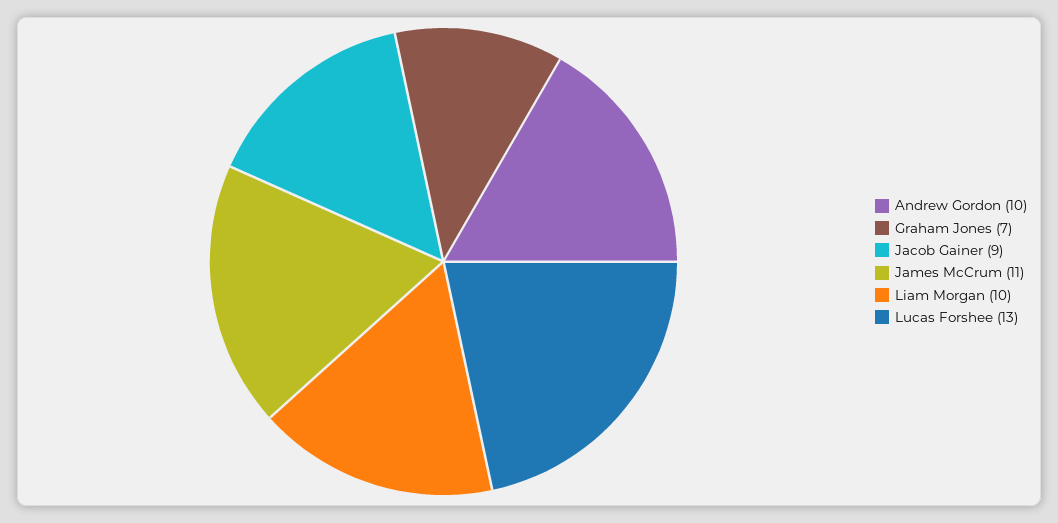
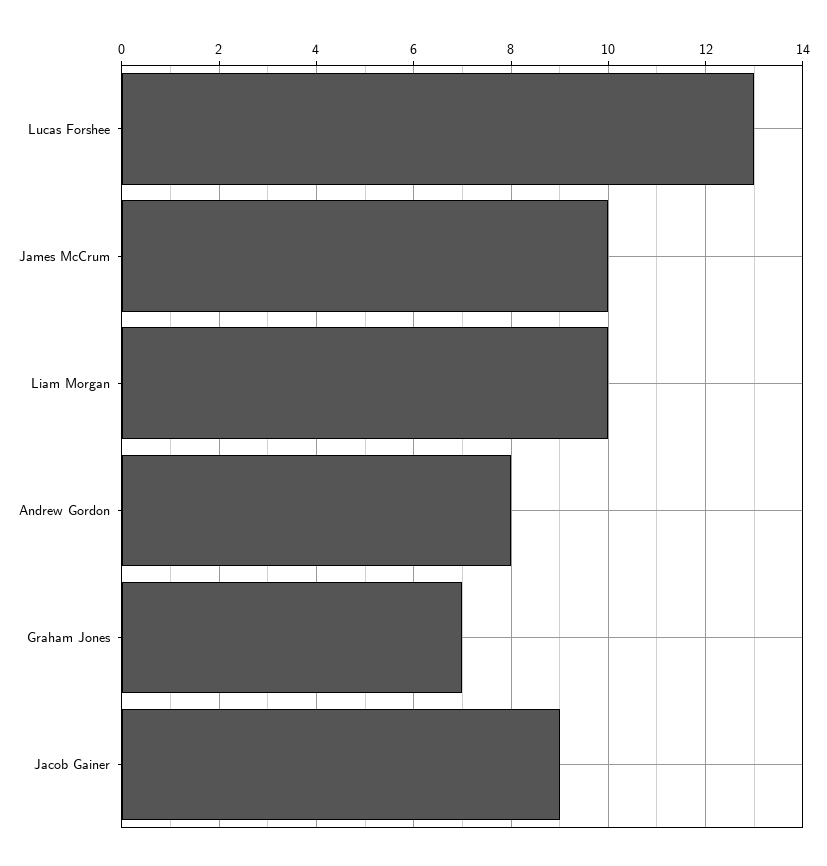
Andrew Gordon: 10 -> 8
James McCrum: 11 -> 10

